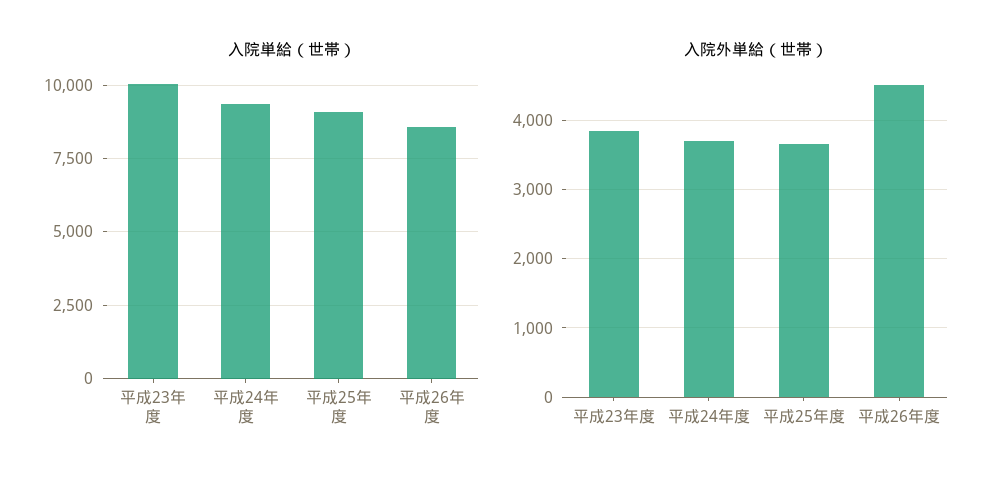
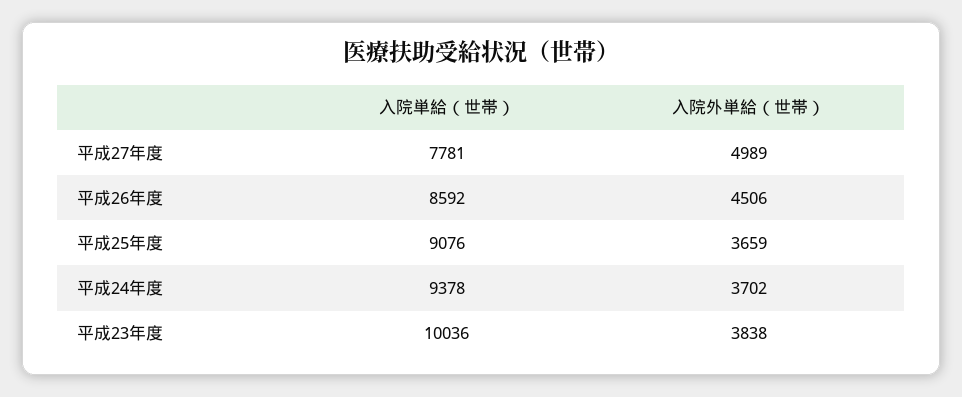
入院単給（世帯）, 平成27年度: none -> 7781
入院外単給（世帯）, 平成27年度: none -> 4989

